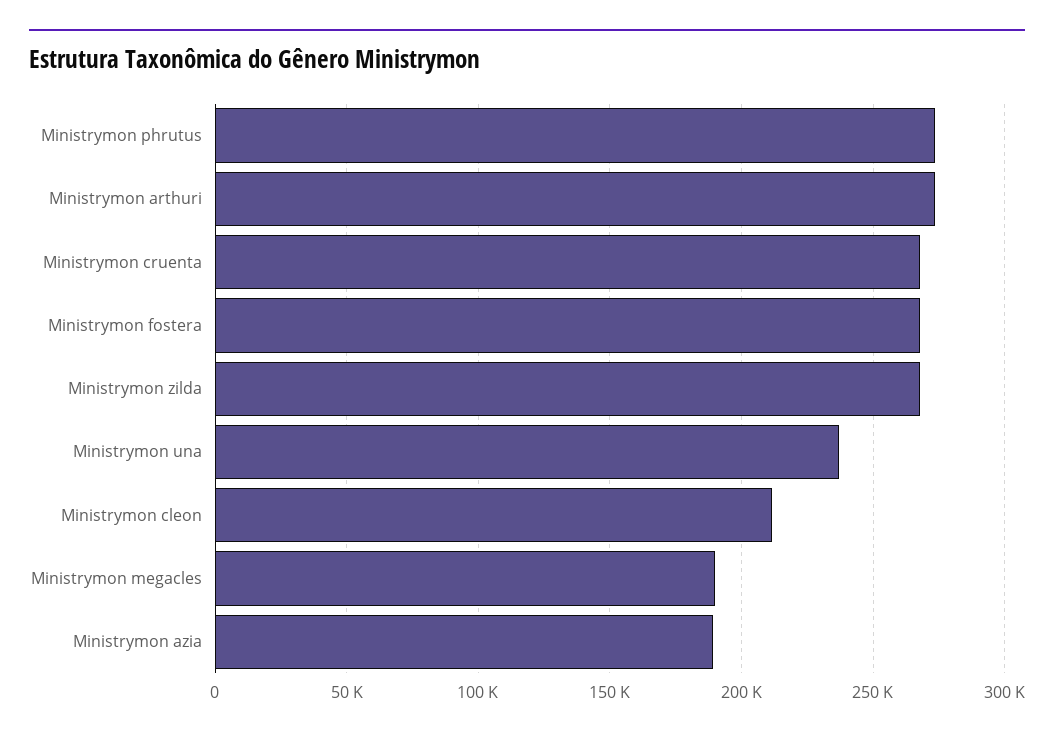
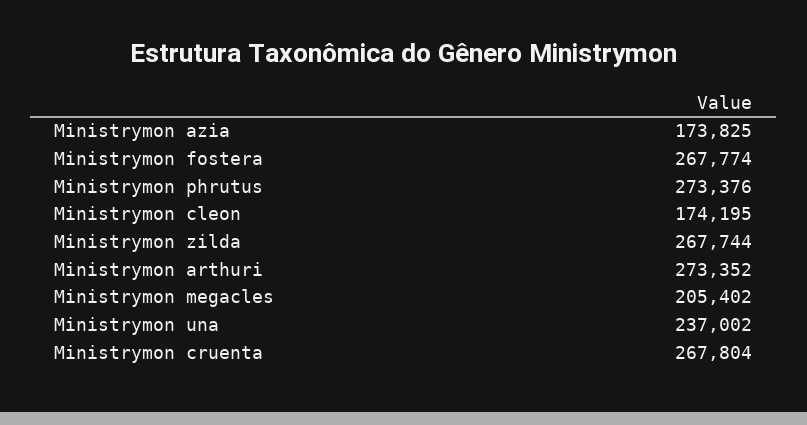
Ministrymon cleon: 210000 -> 174195
Ministrymon megacles: 190000 -> 205402
Ministrymon azia: 190000 -> 173825

